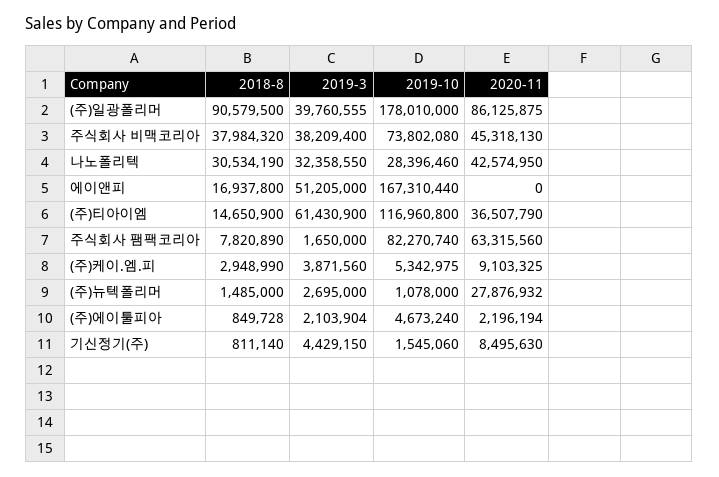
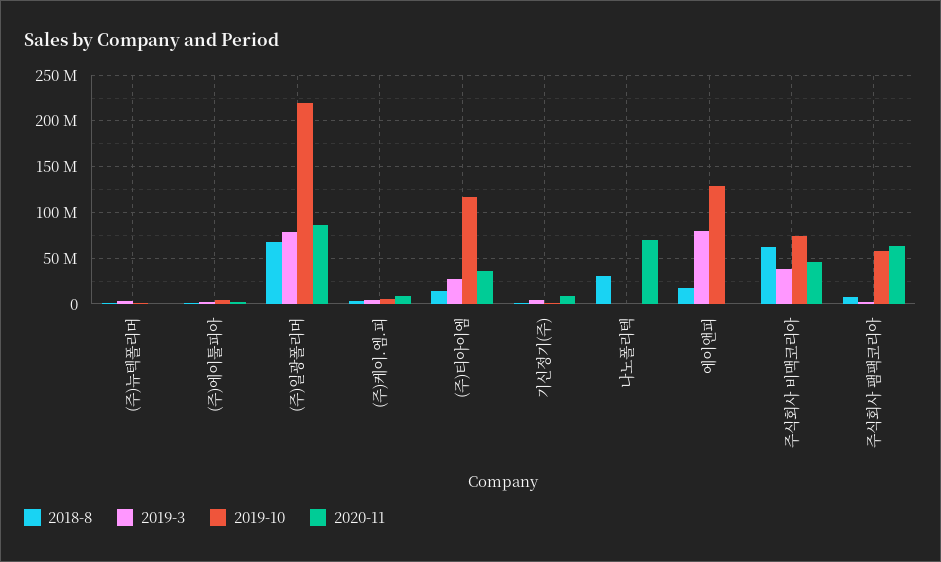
2018-8, (주)일광폴리머: 90579500 -> 70000000
2019-3, (주)일광폴리머: 39760555 -> 80000000
2019-10, (주)일광폴리머: 178010000 -> 220000000
2018-8, 주식회사 비맥코리아: 37984320 -> 60000000
2019-3, 나노폴리텍: 32358550 -> 0
2019-10, 나노폴리텍: 28396460 -> 0
2020-11, 나노폴리텍: 42574950 -> 70000000
2019-3, 에이앤피: 51205000 -> 80000000
2019-10, 에이앤피: 167310440 -> 130000000
2019-3, (주)티아이엠: 61430900 -> 30000000
2019-10, 주식회사 팸팩코리아: 82270740 -> 60000000
2020-11, (주)뉴텍폴리머: 27876932 -> 0

